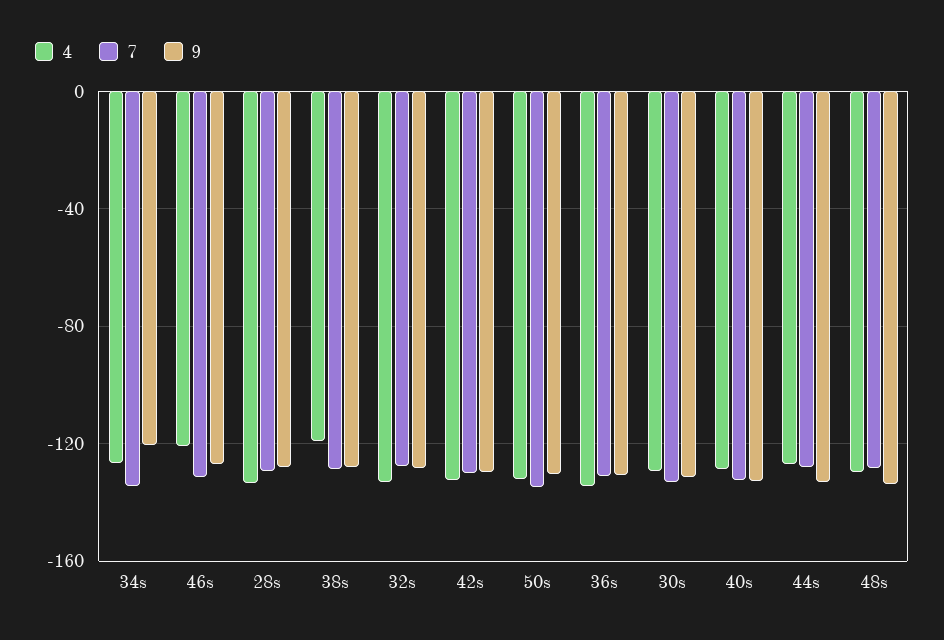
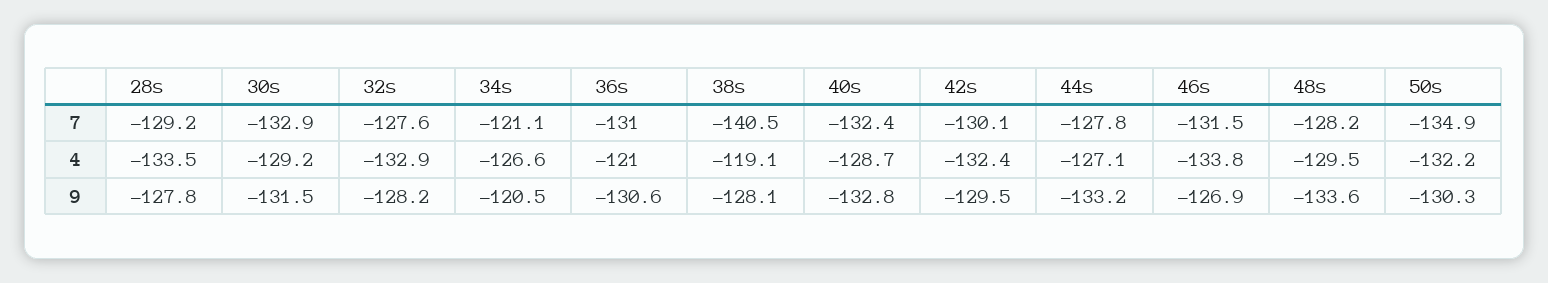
7, 34s: -135 -> -121.1
4, 46s: -120 -> -133.8
7, 38s: -130 -> -140.5
4, 36s: -135 -> -121

